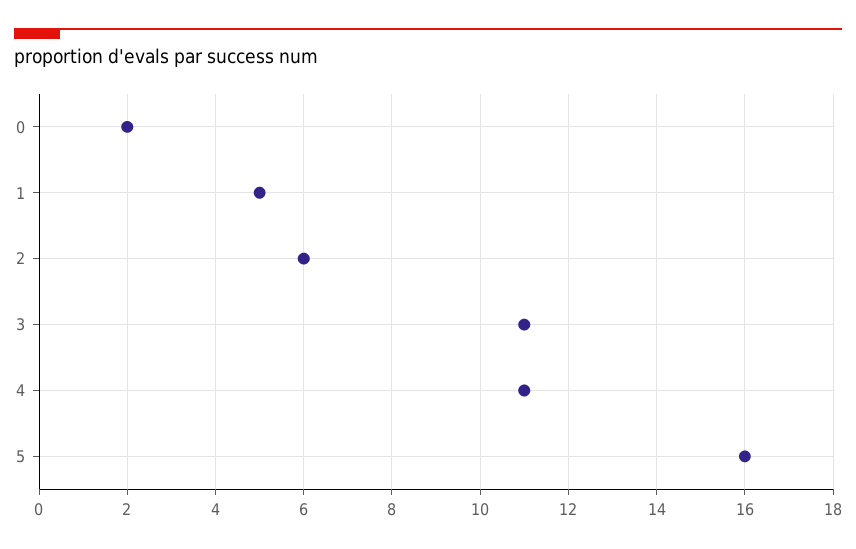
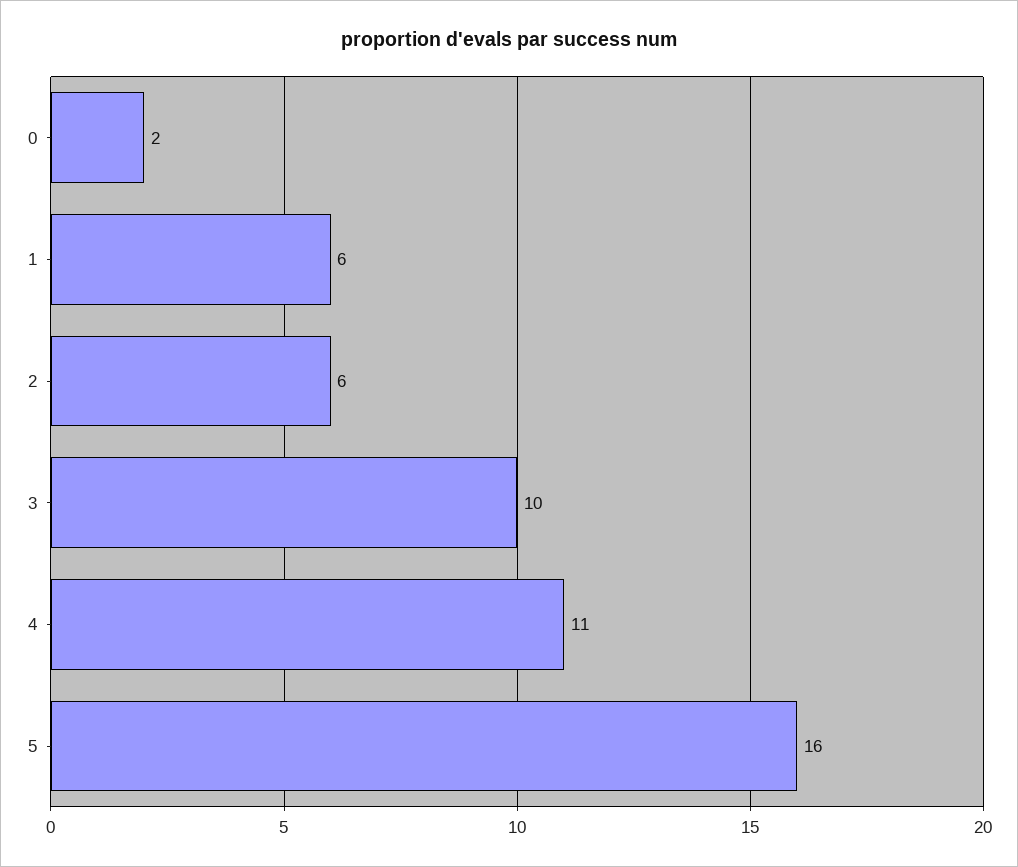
1: 5 -> 6
3: 11 -> 10

